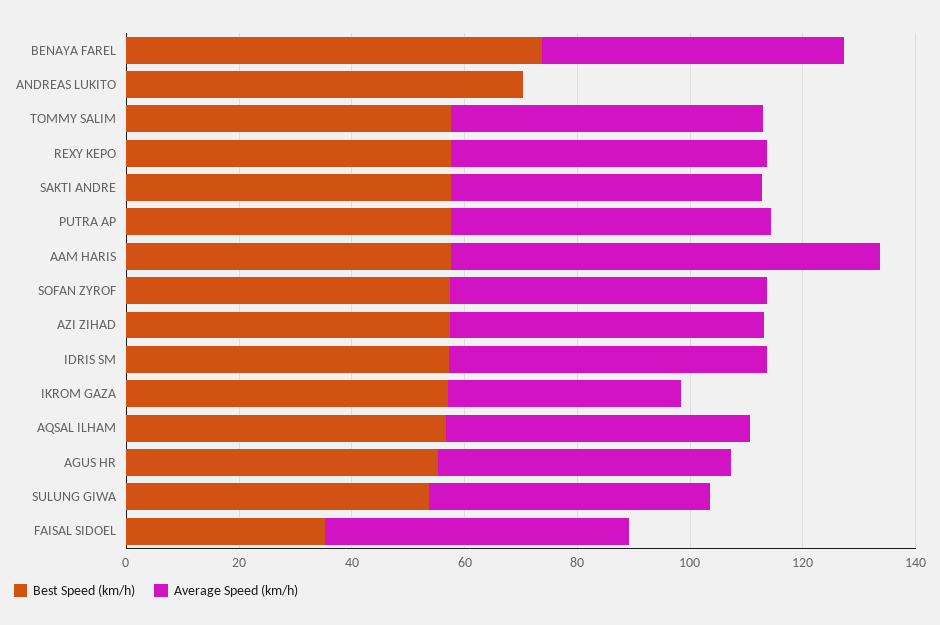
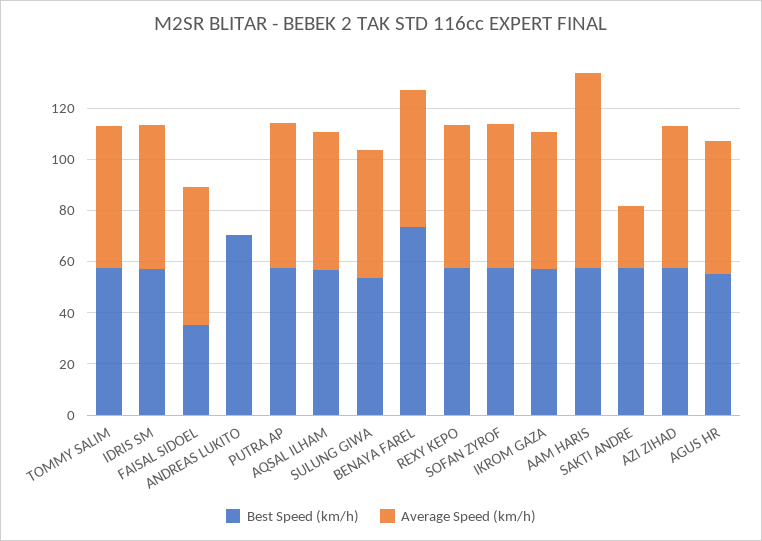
Average Speed (km/h), SAKTI ANDRE: 55 -> 25
Average Speed (km/h), IKROM GAZA: 40 -> 55

